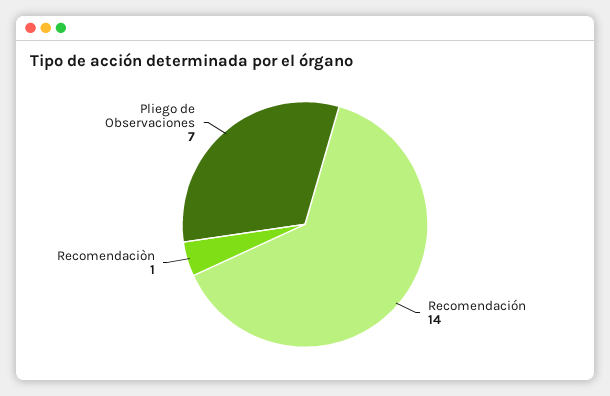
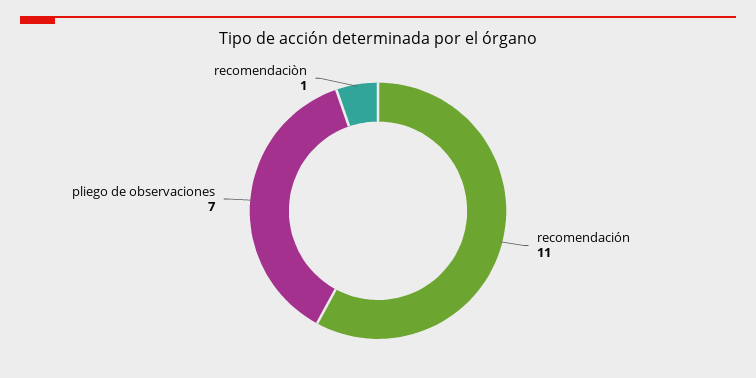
Recomendación: 14 -> 11

